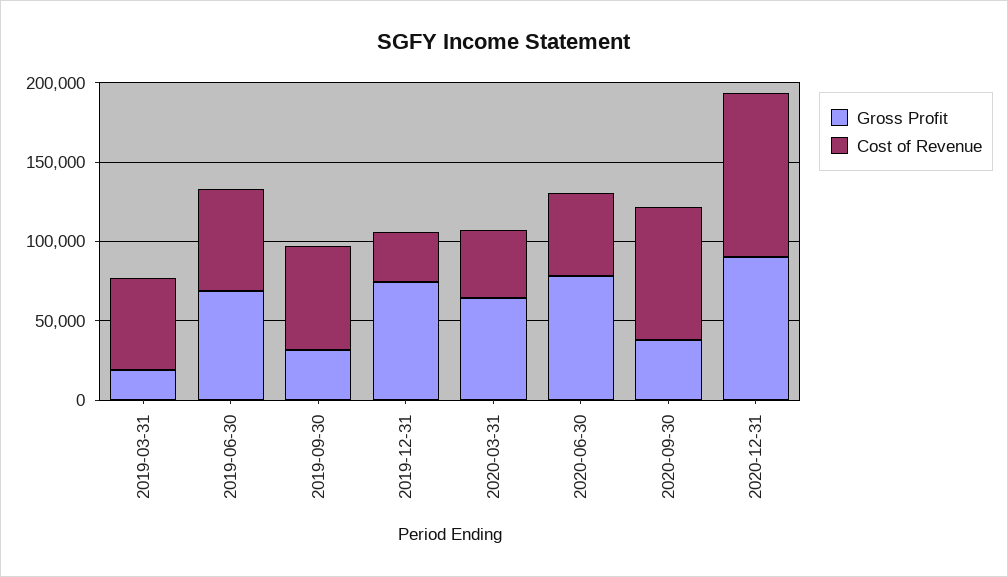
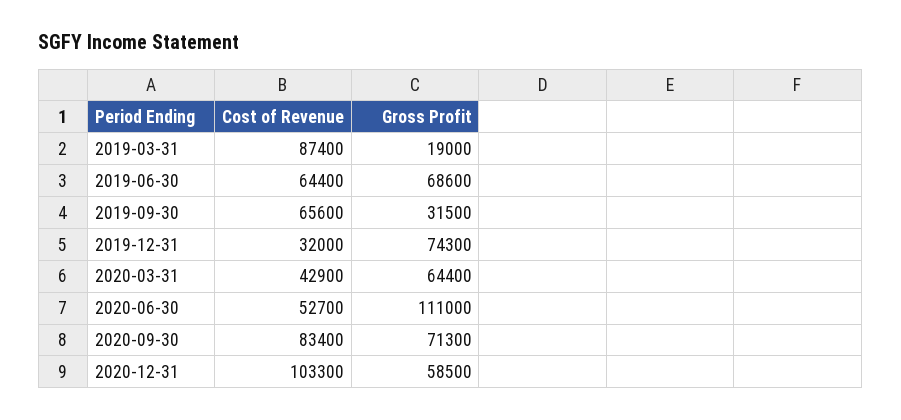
Cost of Revenue, 2019-03-31: 60000 -> 87400
Gross Profit, 2020-06-30: 80000 -> 111000
Gross Profit, 2020-09-30: 40000 -> 71300
Gross Profit, 2020-12-31: 90000 -> 58500

